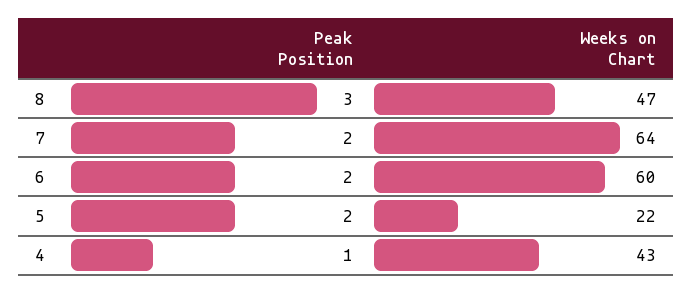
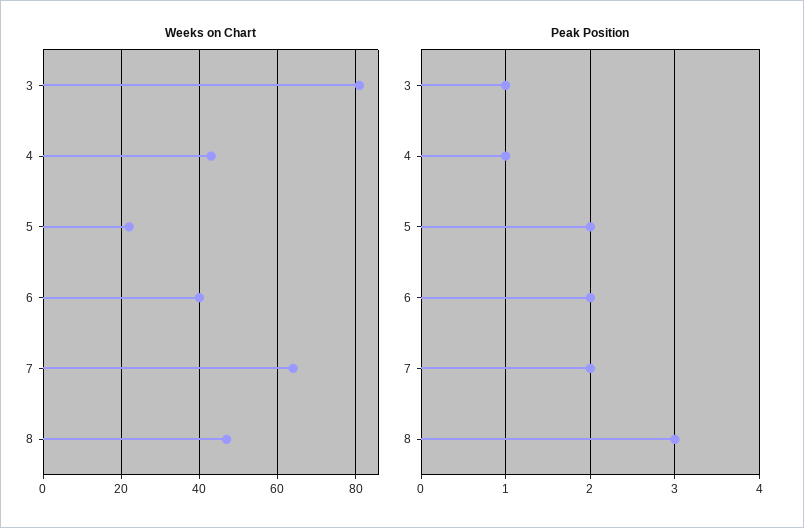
Weeks on Chart, 6: 60 -> 40
Weeks on Chart, 3: none -> 80
Peak Position, 3: none -> 1

